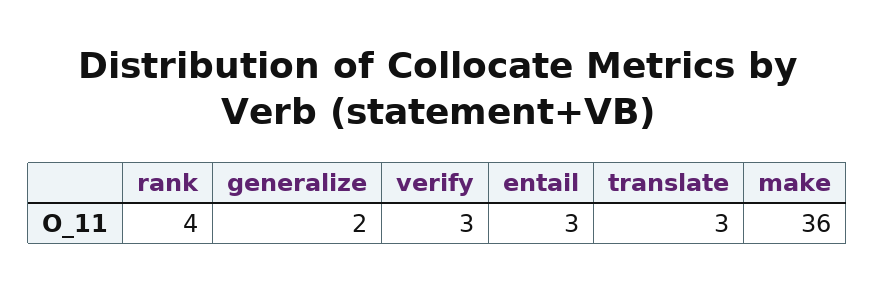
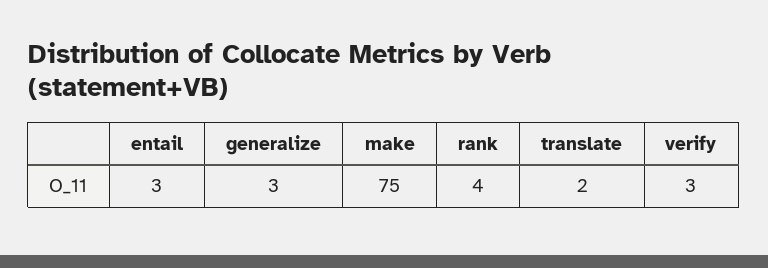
generalize: 2 -> 3
translate: 3 -> 2
make: 36 -> 75

